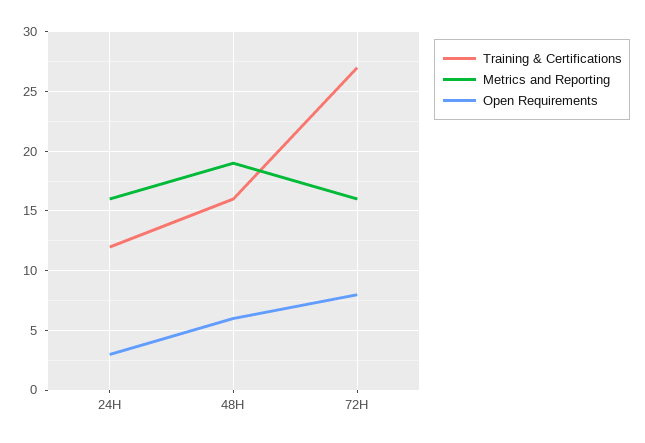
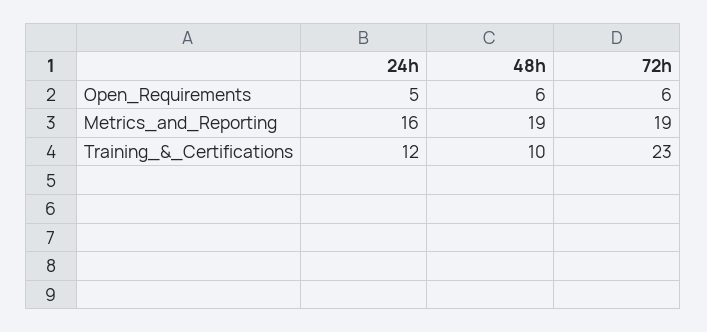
Open Requirements, 24H: 3 -> 5
Training & Certifications, 48H: 16 -> 10
Training & Certifications, 72H: 27 -> 23
Metrics and Reporting, 72H: 16 -> 19
Open Requirements, 72H: 8 -> 6

